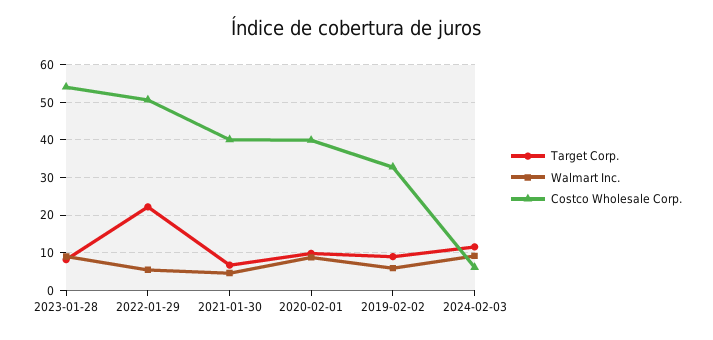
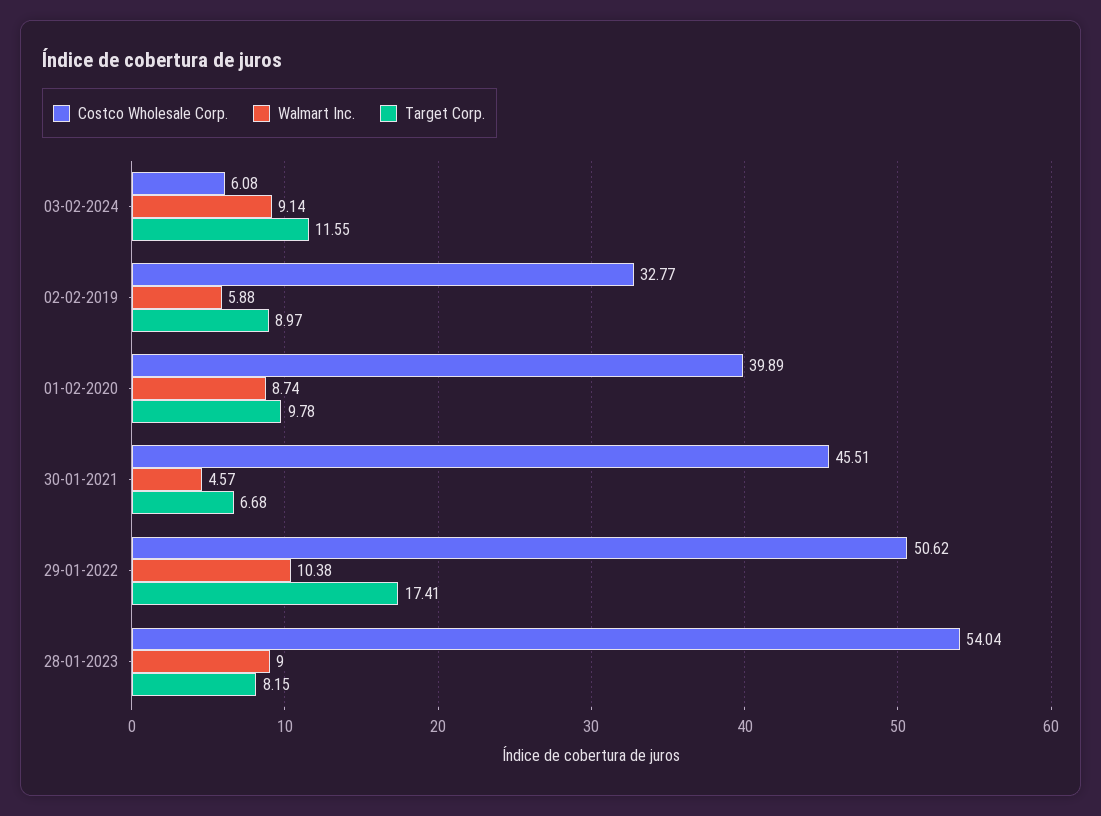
Target Corp., 2022-01-29: 22 -> 17.41
Walmart Inc., 2022-01-29: 6 -> 10.38
Costco Wholesale Corp., 2021-01-30: 40 -> 45.51

